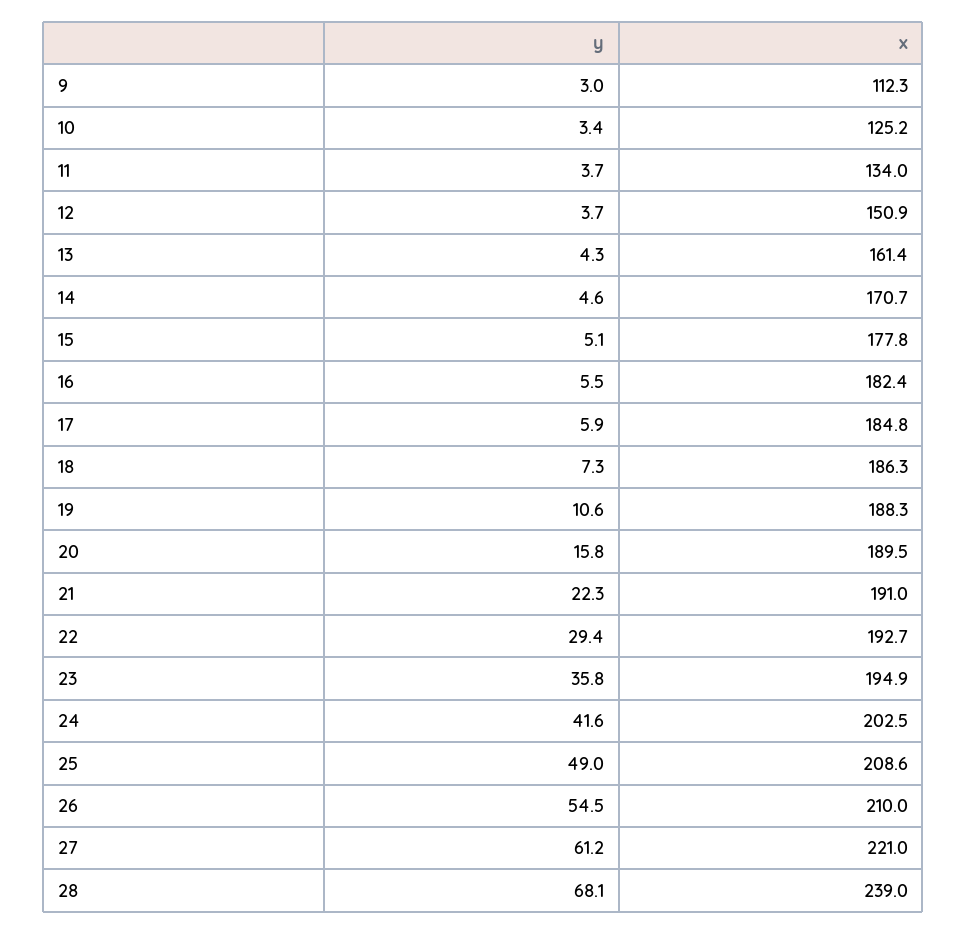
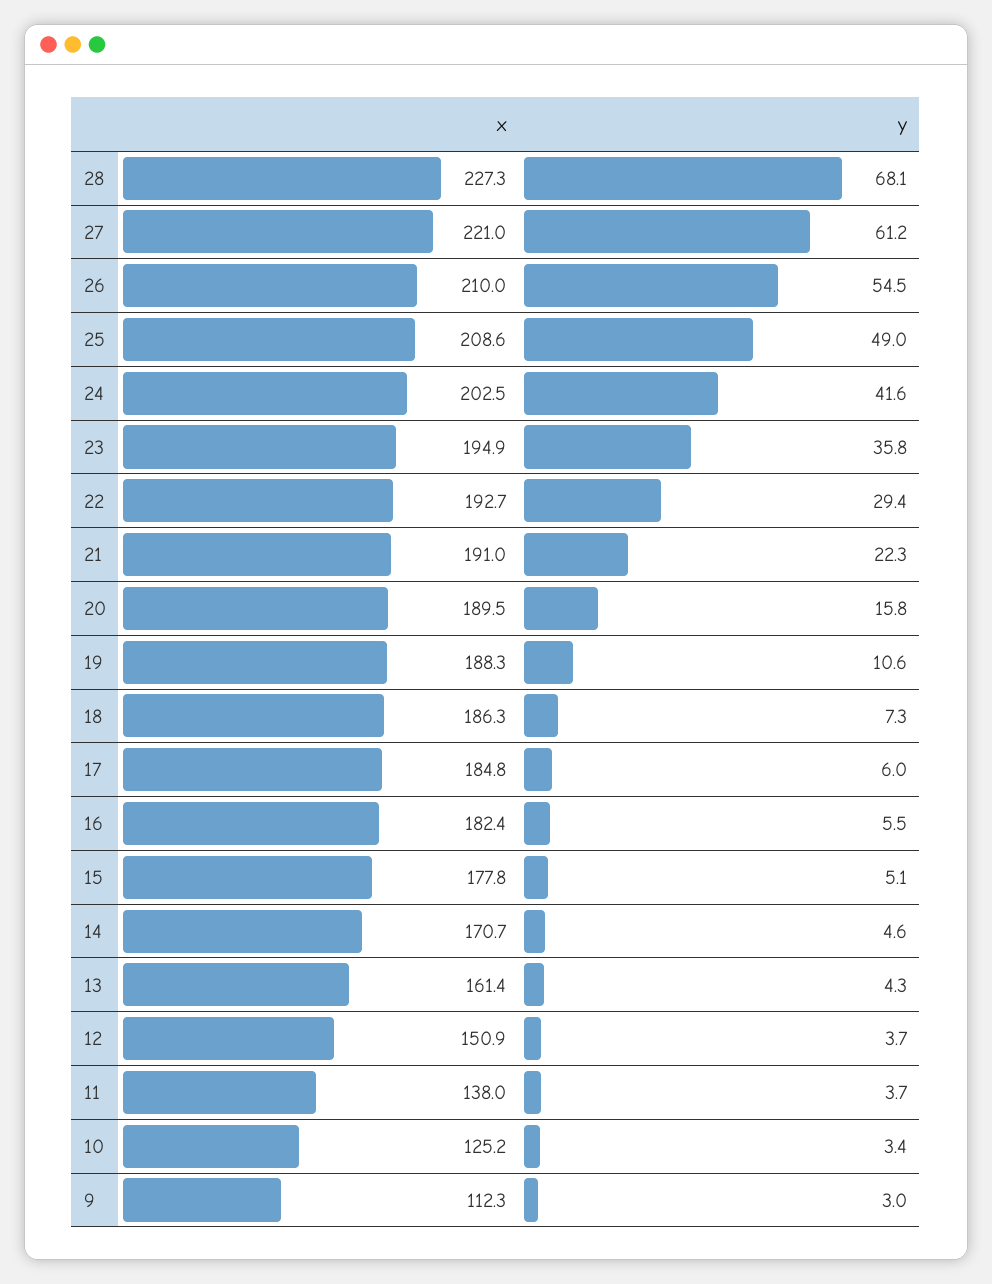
x, 11: 134 -> 138
y, 17: 5.9 -> 6
x, 28: 239 -> 227.3

